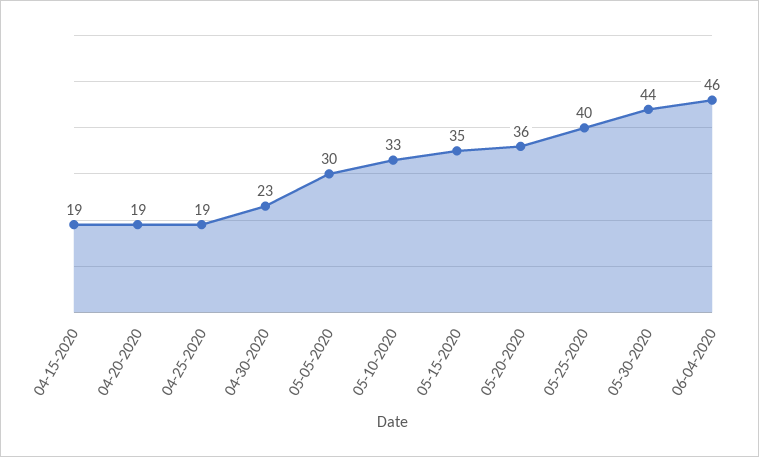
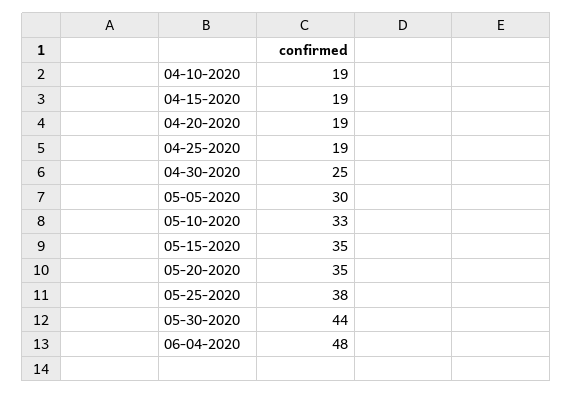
04-30-2020: 23 -> 25
05-20-2020: 36 -> 35
05-25-2020: 40 -> 38
06-04-2020: 46 -> 48
04-10-2020: none -> 19

